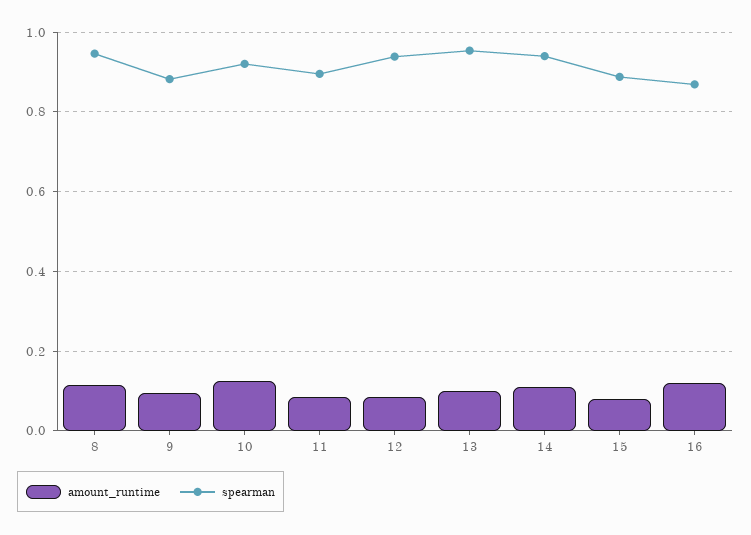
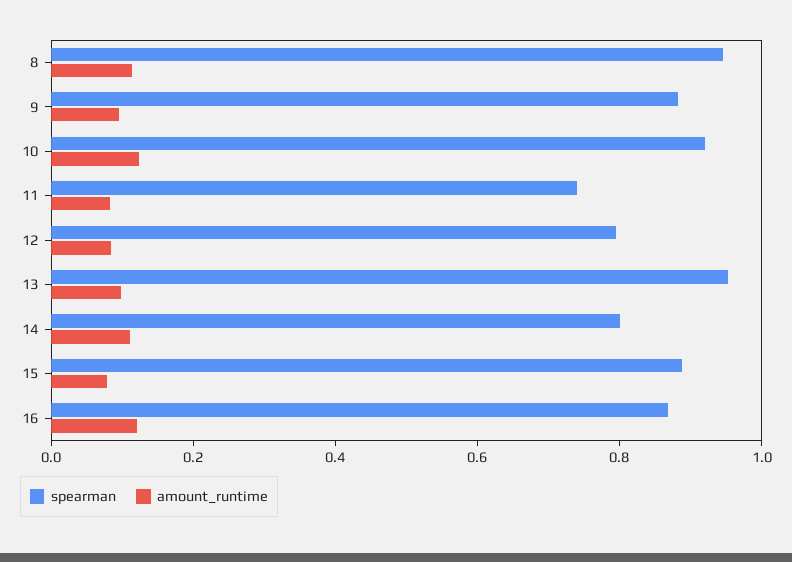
spearman, 11: 0.9 -> 0.75
spearman, 12: 0.94 -> 0.8
spearman, 14: 0.94 -> 0.8

